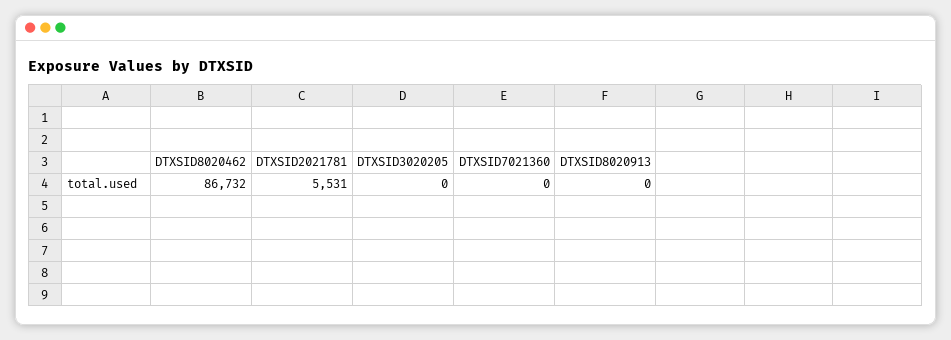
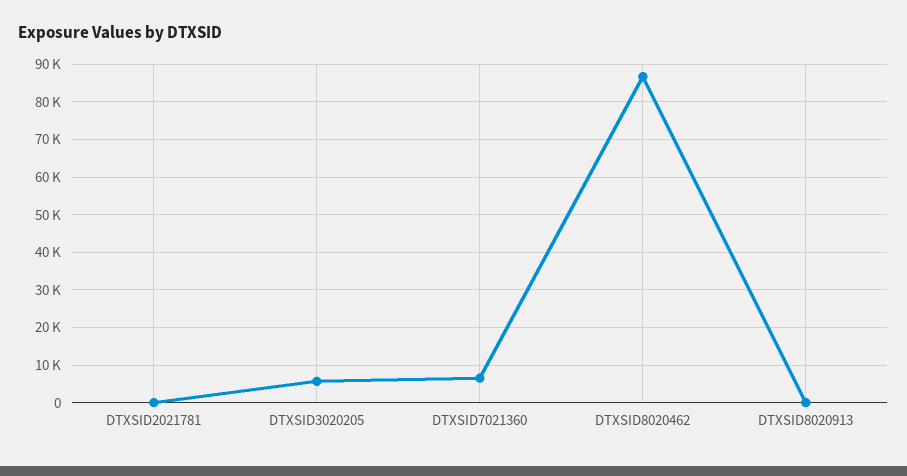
DTXSID2021781: 5531 -> 0
DTXSID3020205: 0 -> 6000
DTXSID7021360: 0 -> 6000

